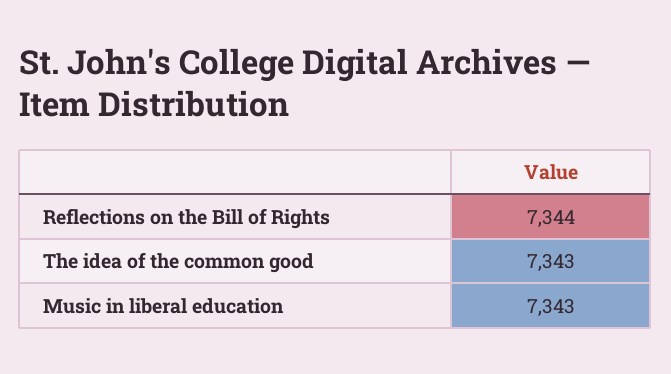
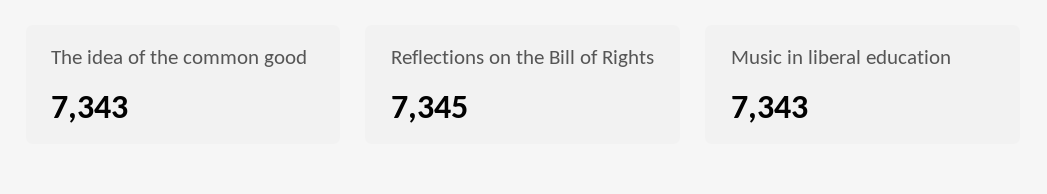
Reflections on the Bill of Rights: 7344 -> 7345

